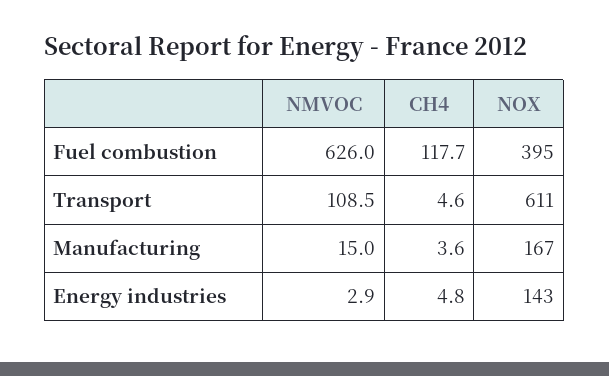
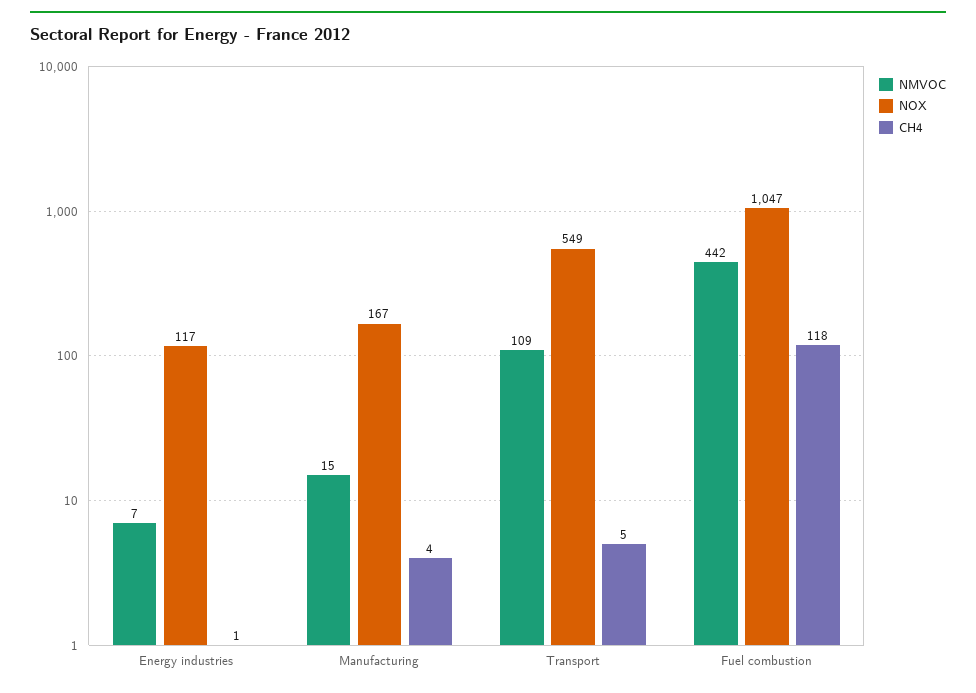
NMVOC, Fuel combustion: 626 -> 442
NOX, Fuel combustion: 395 -> 1047
NOX, Transport: 611 -> 549
NMVOC, Energy industries: 2.9 -> 7
CH4, Energy industries: 4.8 -> 1
NOX, Energy industries: 143 -> 117

